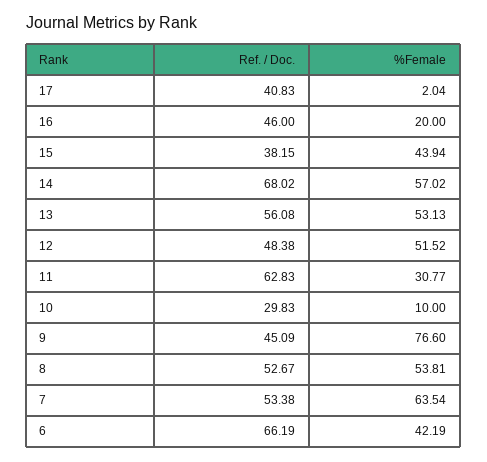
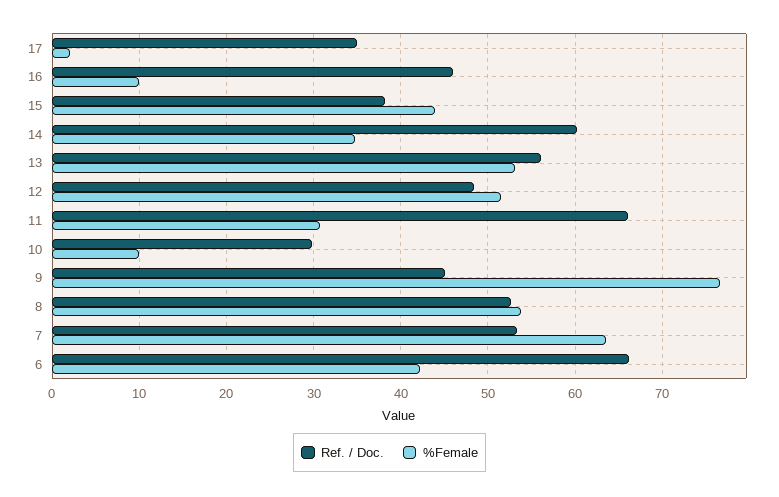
Ref. / Doc., 17: 40.83 -> 35
%Female, 16: 20 -> 10
Ref. / Doc., 14: 68.02 -> 60
%Female, 14: 57.02 -> 35
Ref. / Doc., 11: 62.83 -> 66

